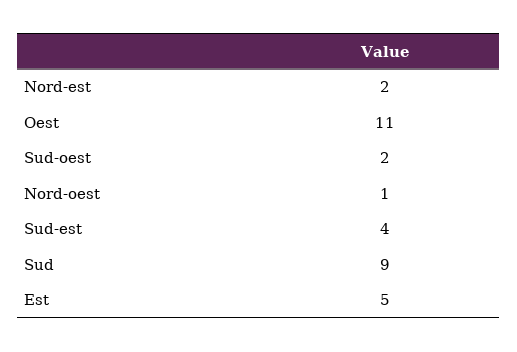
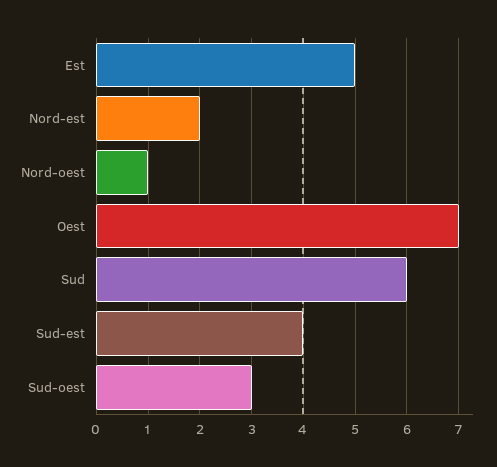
Oest: 11 -> 7
Sud-oest: 2 -> 3
Sud: 9 -> 6

